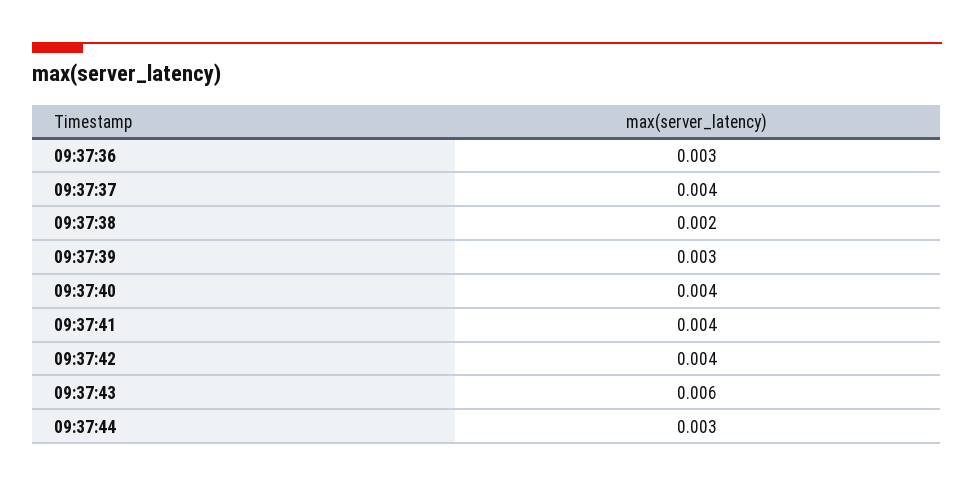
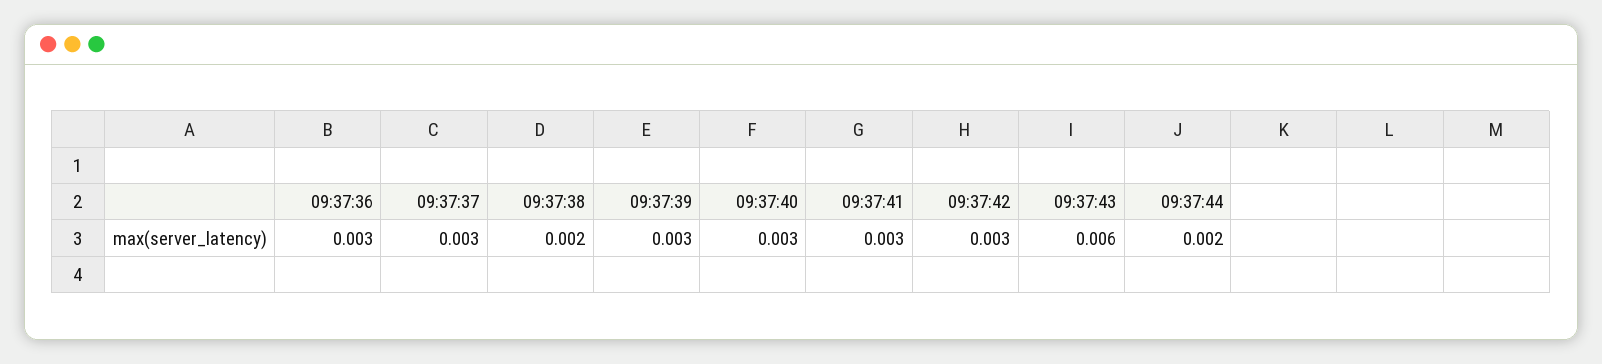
09:37:37: 0.004 -> 0.003
09:37:40: 0.004 -> 0.003
09:37:41: 0.004 -> 0.003
09:37:42: 0.004 -> 0.003
09:37:44: 0.003 -> 0.002

